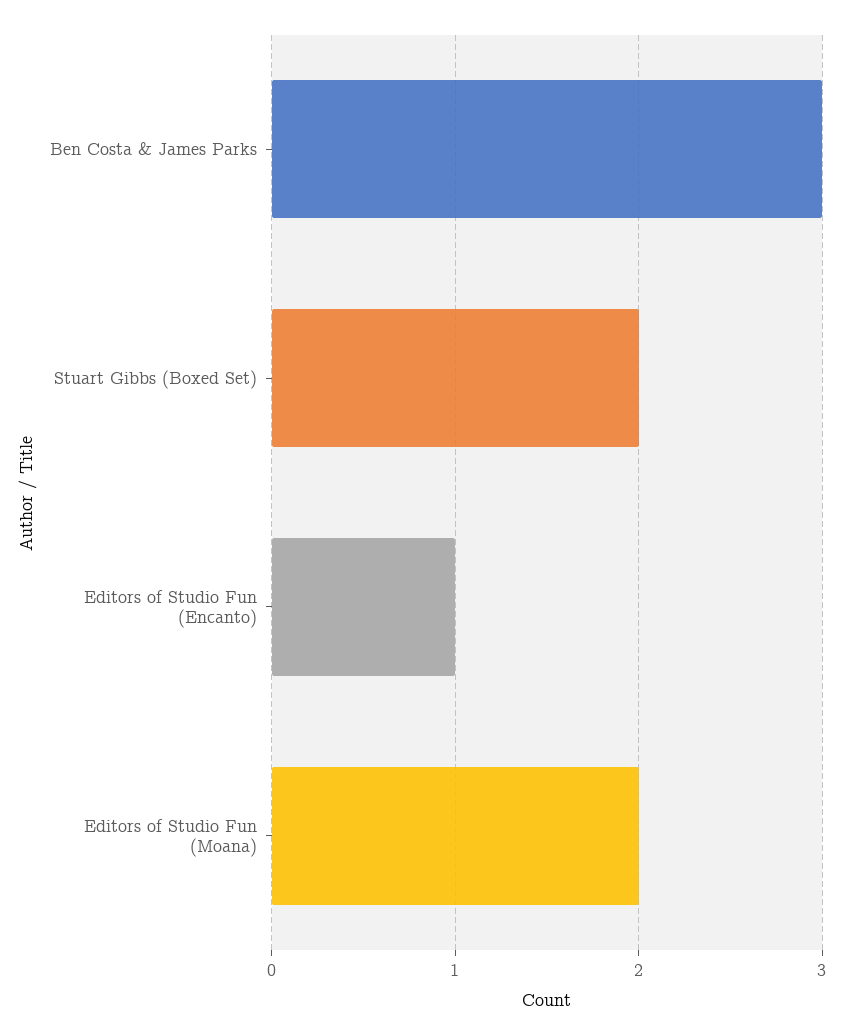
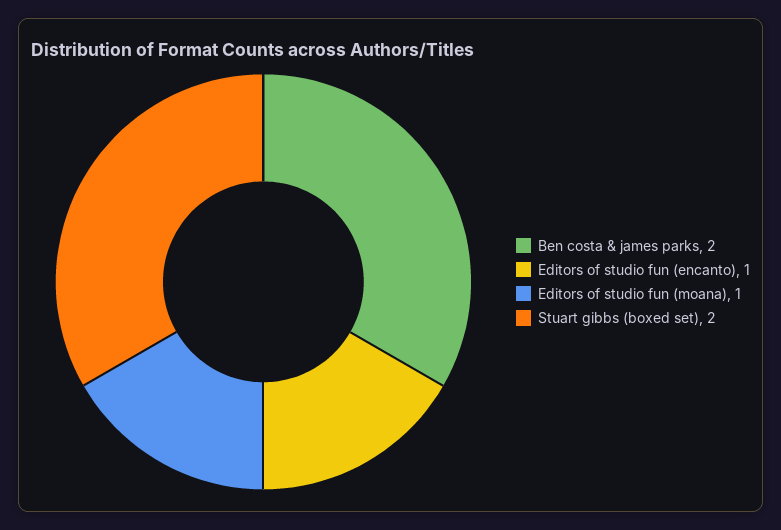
Ben Costa & James Parks: 3 -> 2
Editors of Studio Fun (Moana): 2 -> 1

